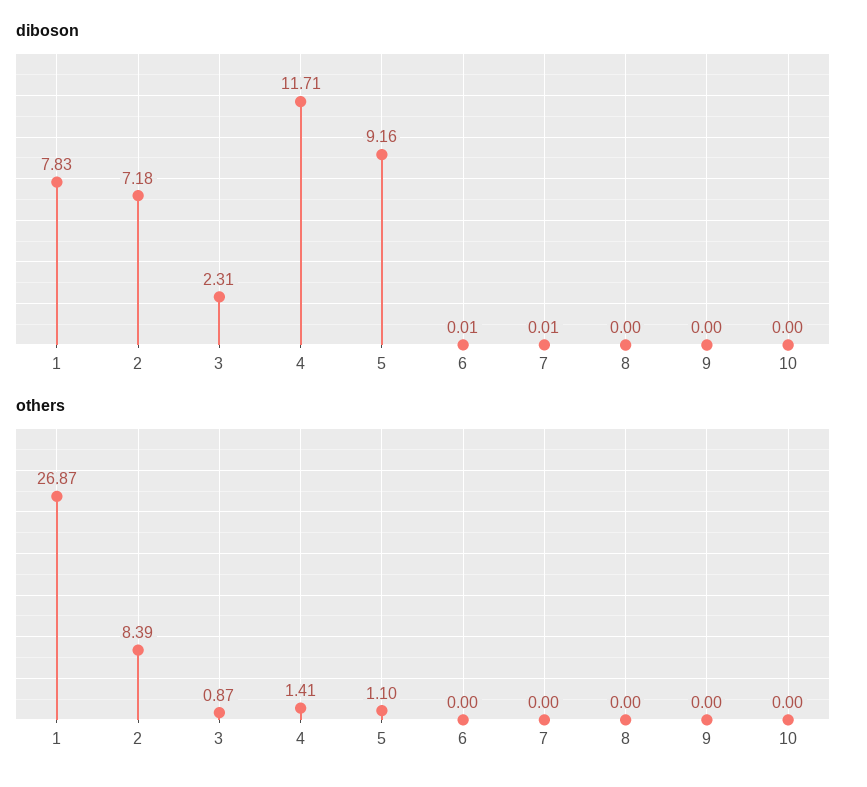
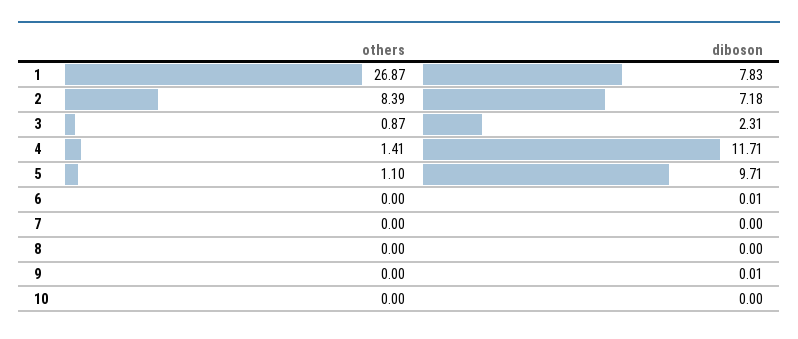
diboson, 5: 9.16 -> 9.71
diboson, 7: 0.01 -> 0
diboson, 9: 0 -> 0.01

